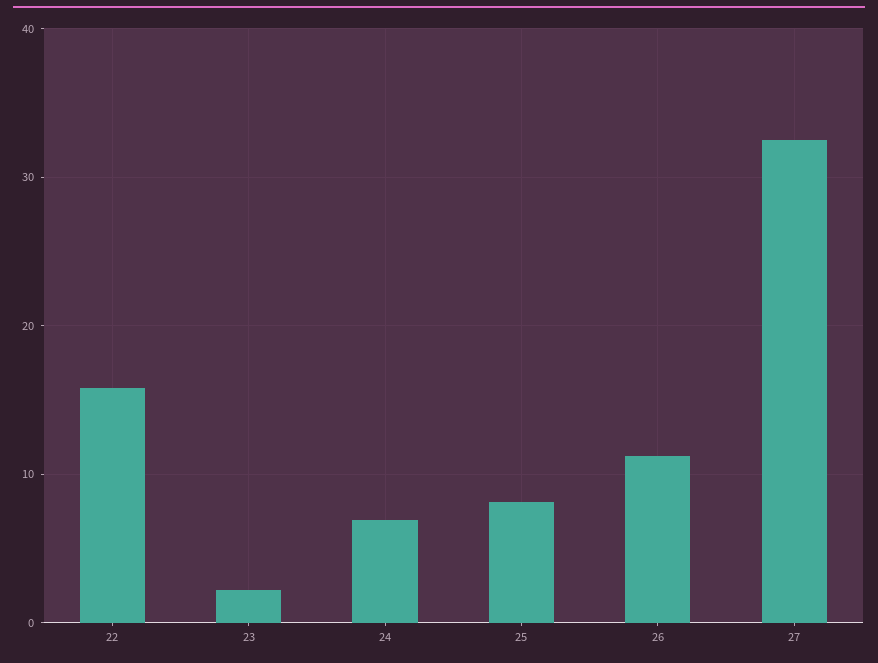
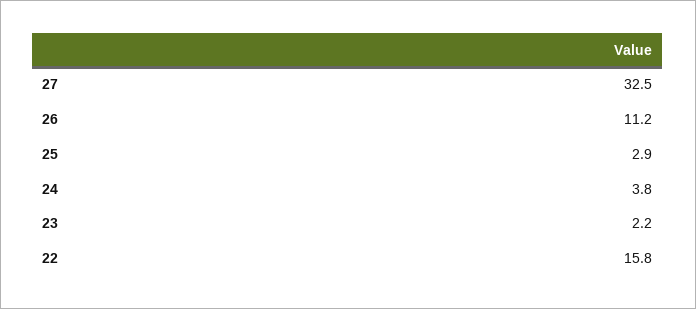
24: 7 -> 3.8
25: 8 -> 2.9

